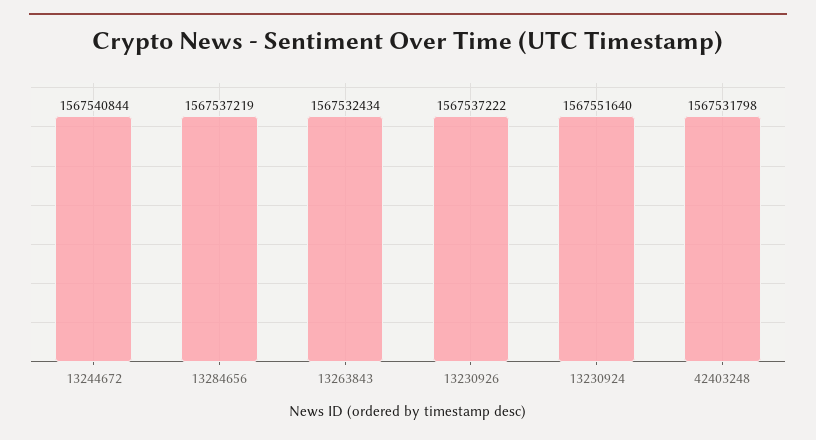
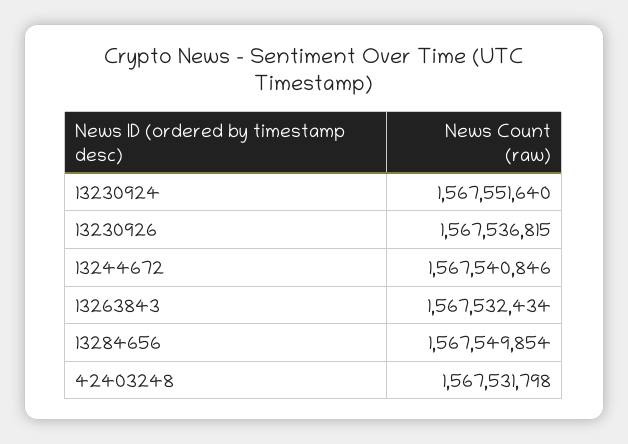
13244672: 1567540844 -> 1567540846
13284656: 1567537219 -> 1567549854
13230926: 1567537222 -> 1567536815

